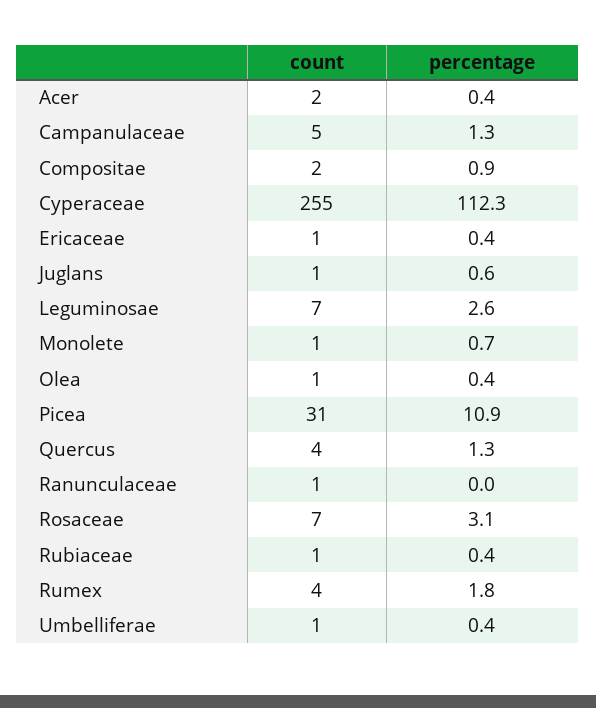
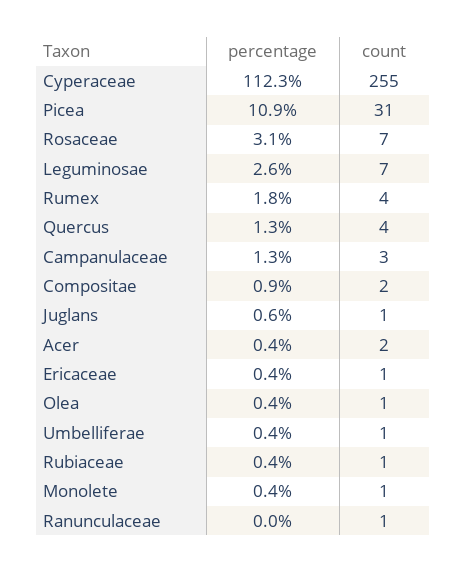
count, Campanulaceae: 5 -> 3
percentage, Monolete: 0.7 -> 0.4

